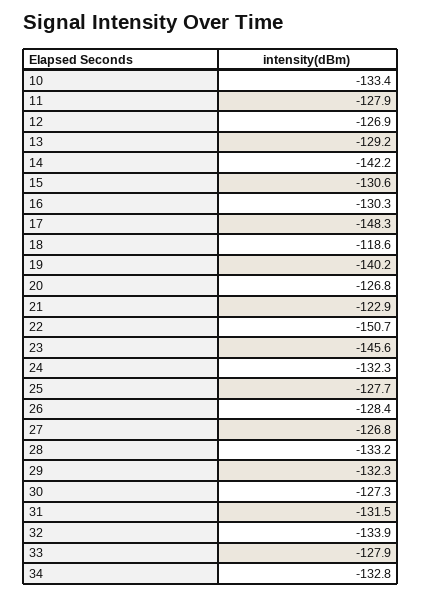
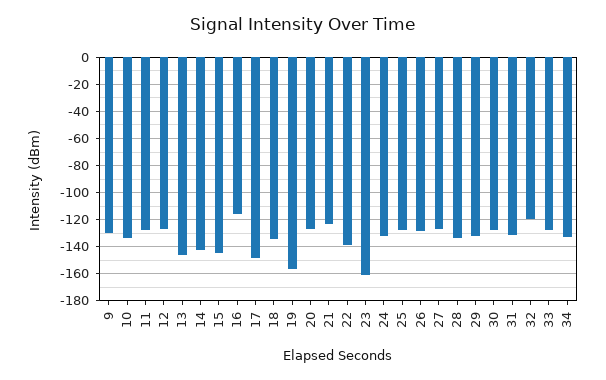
13: -129.2 -> -145
15: -130.6 -> -145
16: -130.3 -> -115
18: -118.6 -> -135
19: -140.2 -> -155
22: -150.7 -> -140
23: -145.6 -> -160
32: -133.9 -> -120
9: none -> -130

